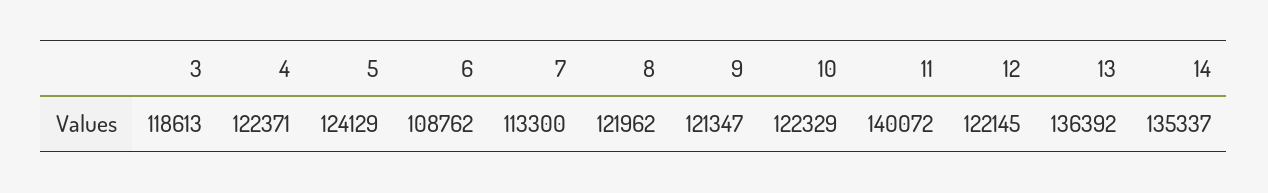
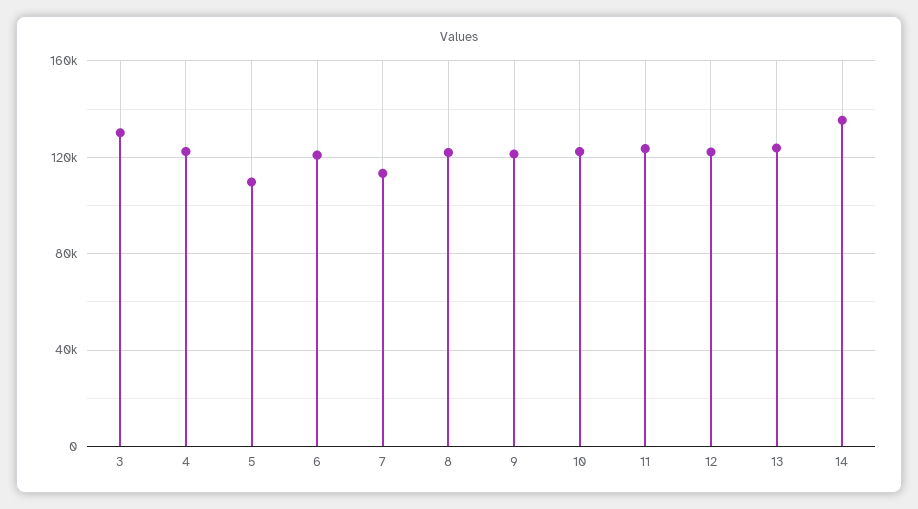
3: 118613 -> 130000
5: 124129 -> 110000
6: 108762 -> 120000
11: 140072 -> 125000
13: 136392 -> 125000

